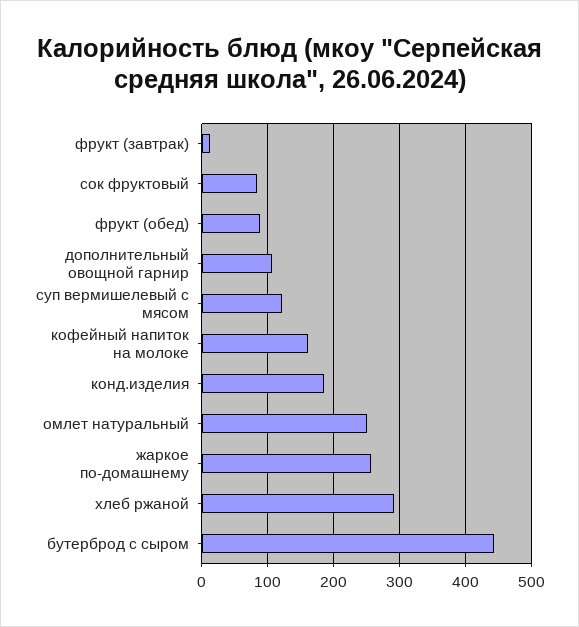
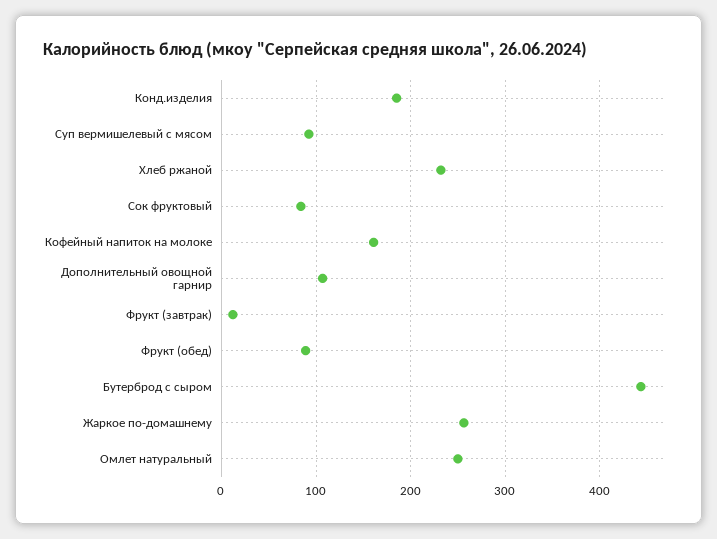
суп вермишелевый с мясом: 120 -> 90
хлеб ржаной: 290 -> 230

